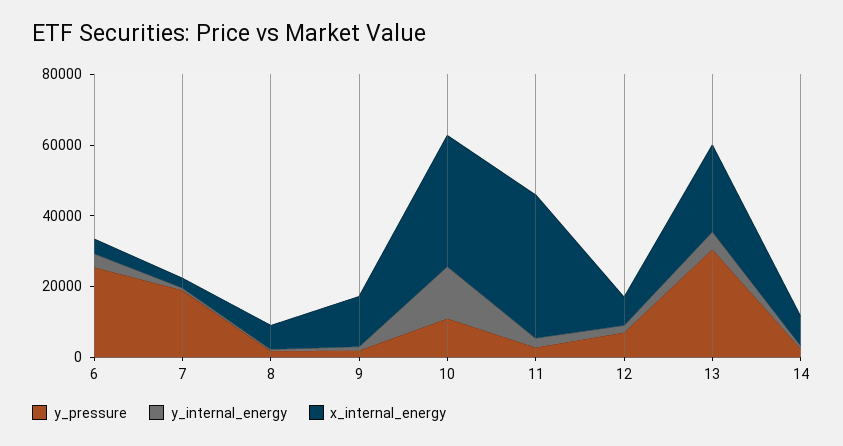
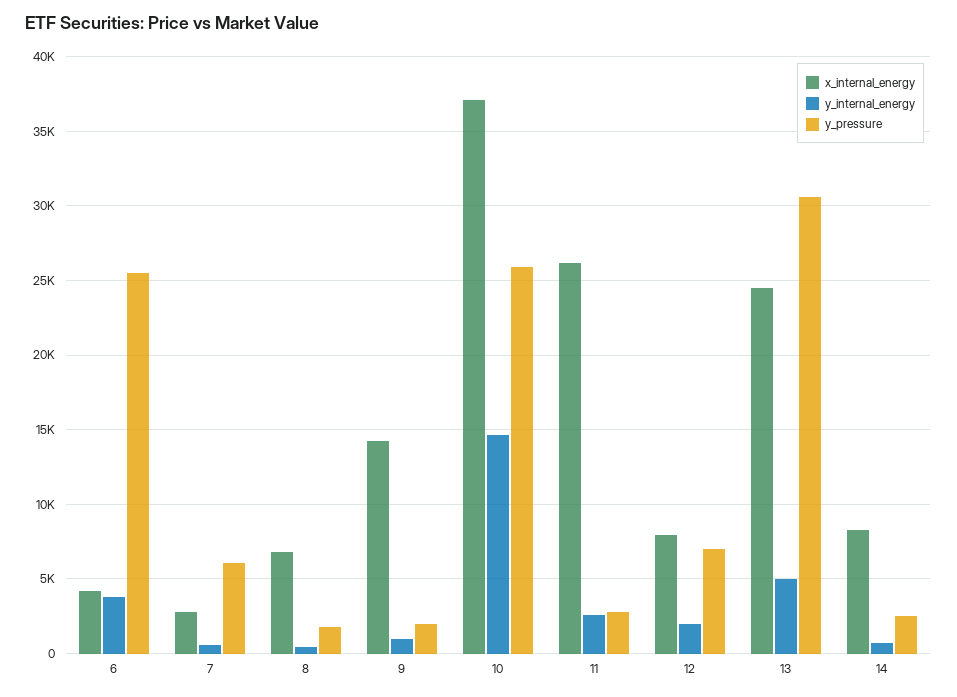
y_pressure, 7: 20000 -> 6000
y_pressure, 10: 10000 -> 26000
x_internal_energy, 11: 40000 -> 26000

